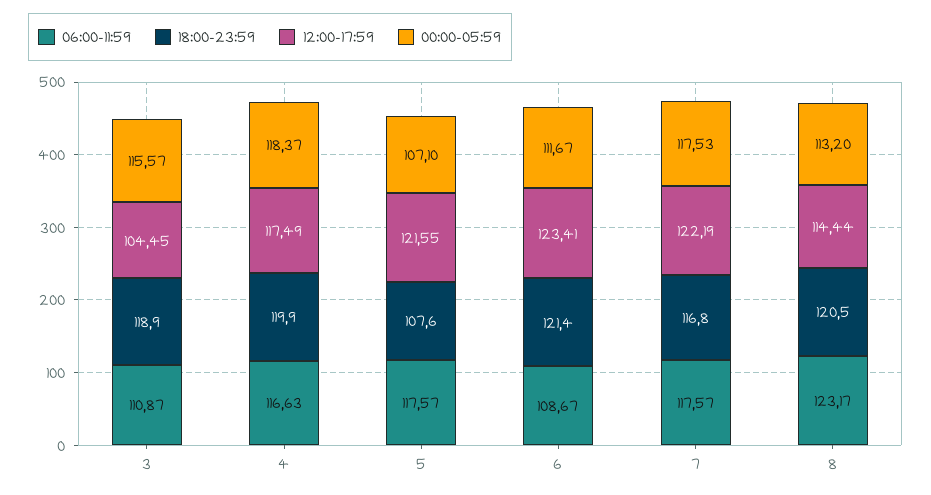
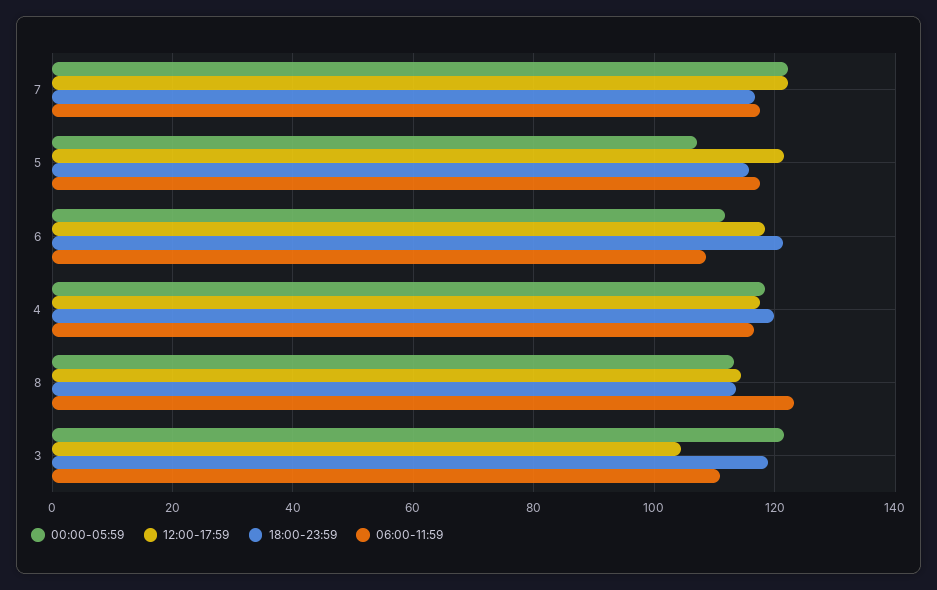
00:00-05:59, 3: 115.57 -> 122
18:00-23:59, 5: 107.6 -> 116
12:00-17:59, 6: 123.41 -> 118
00:00-05:59, 7: 117.53 -> 122
18:00-23:59, 8: 120.5 -> 114

